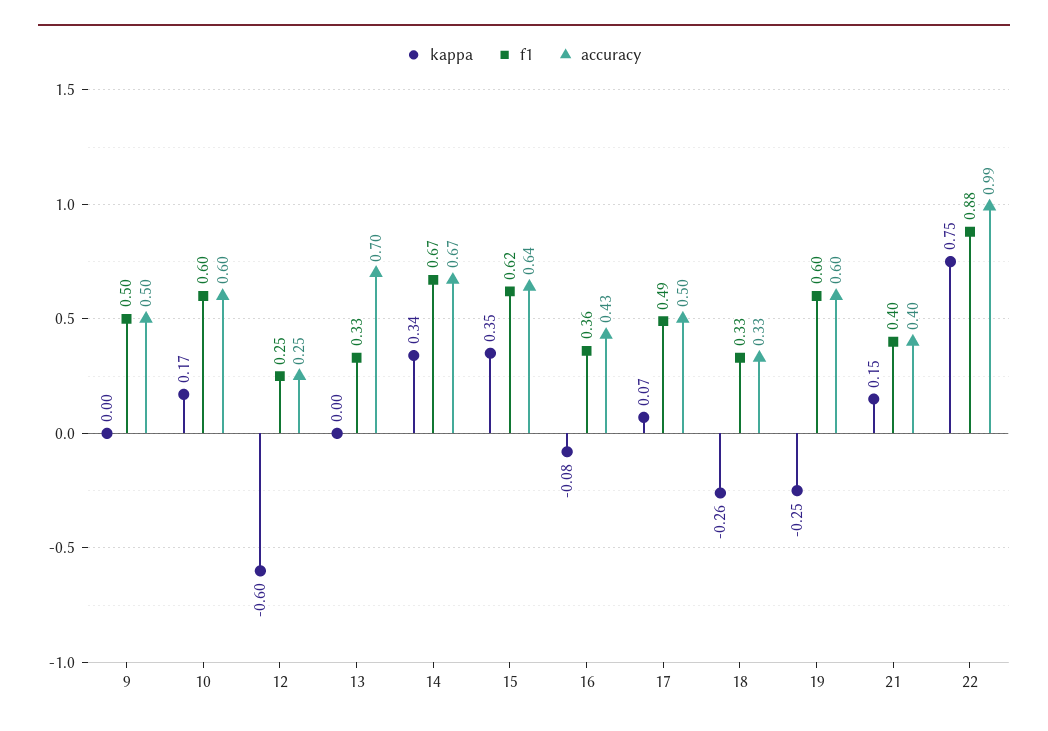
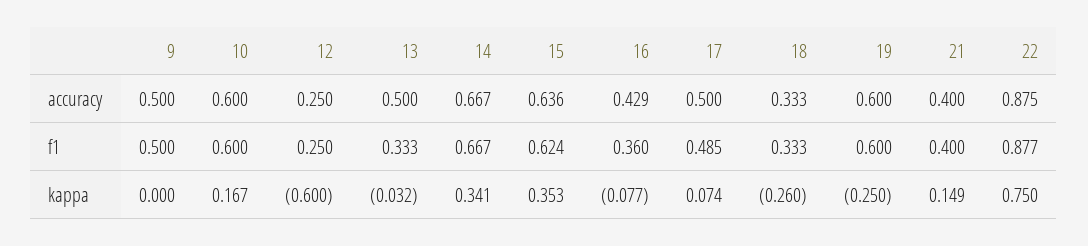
kappa, 13: 0 -> -0.032
accuracy, 13: 0.7 -> 0.5
accuracy, 22: 0.99 -> 0.875

